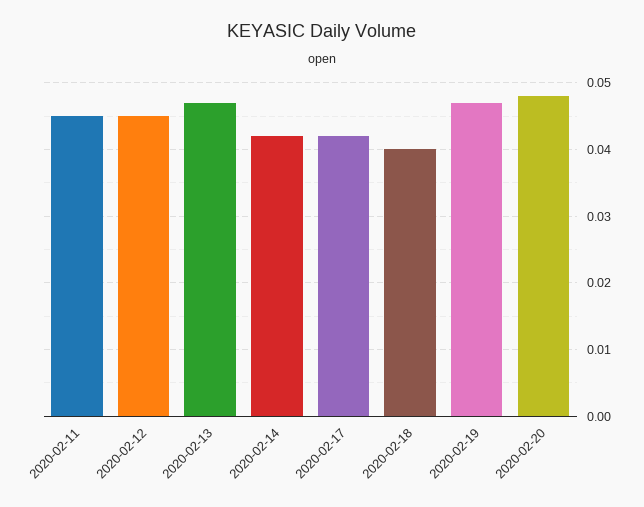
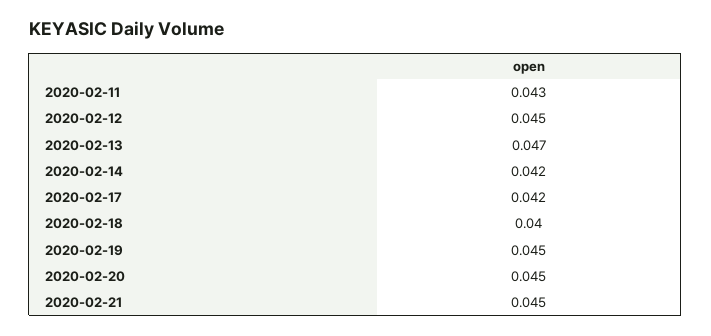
2020-02-11: 0.045 -> 0.043
2020-02-19: 0.047 -> 0.045
2020-02-20: 0.048 -> 0.045
2020-02-21: none -> 0.045

